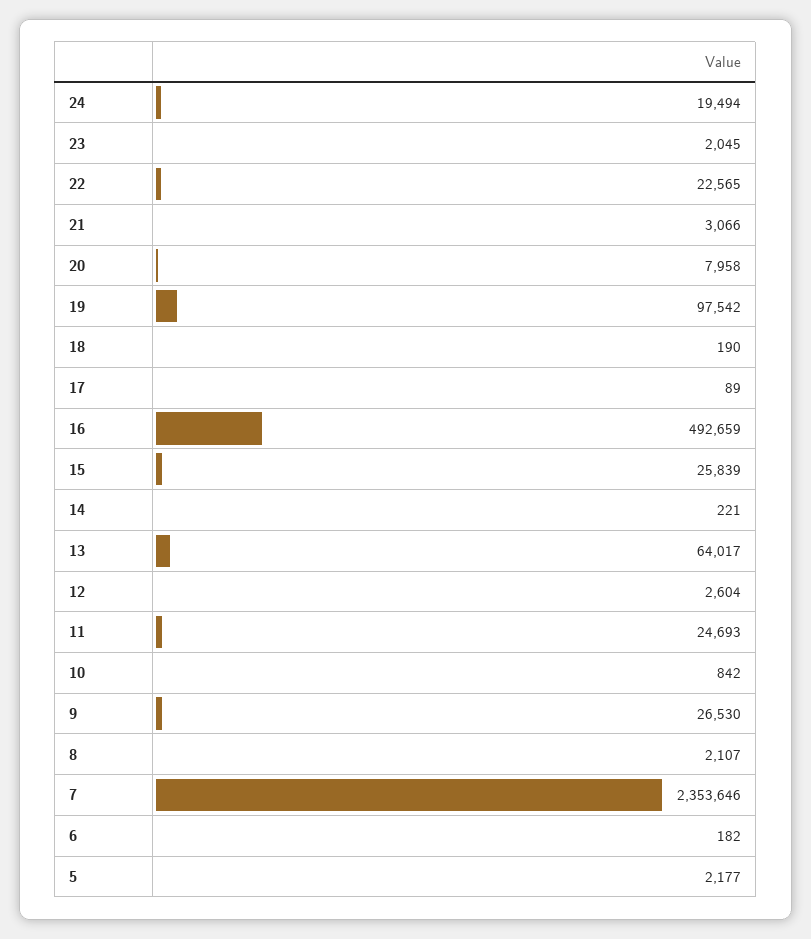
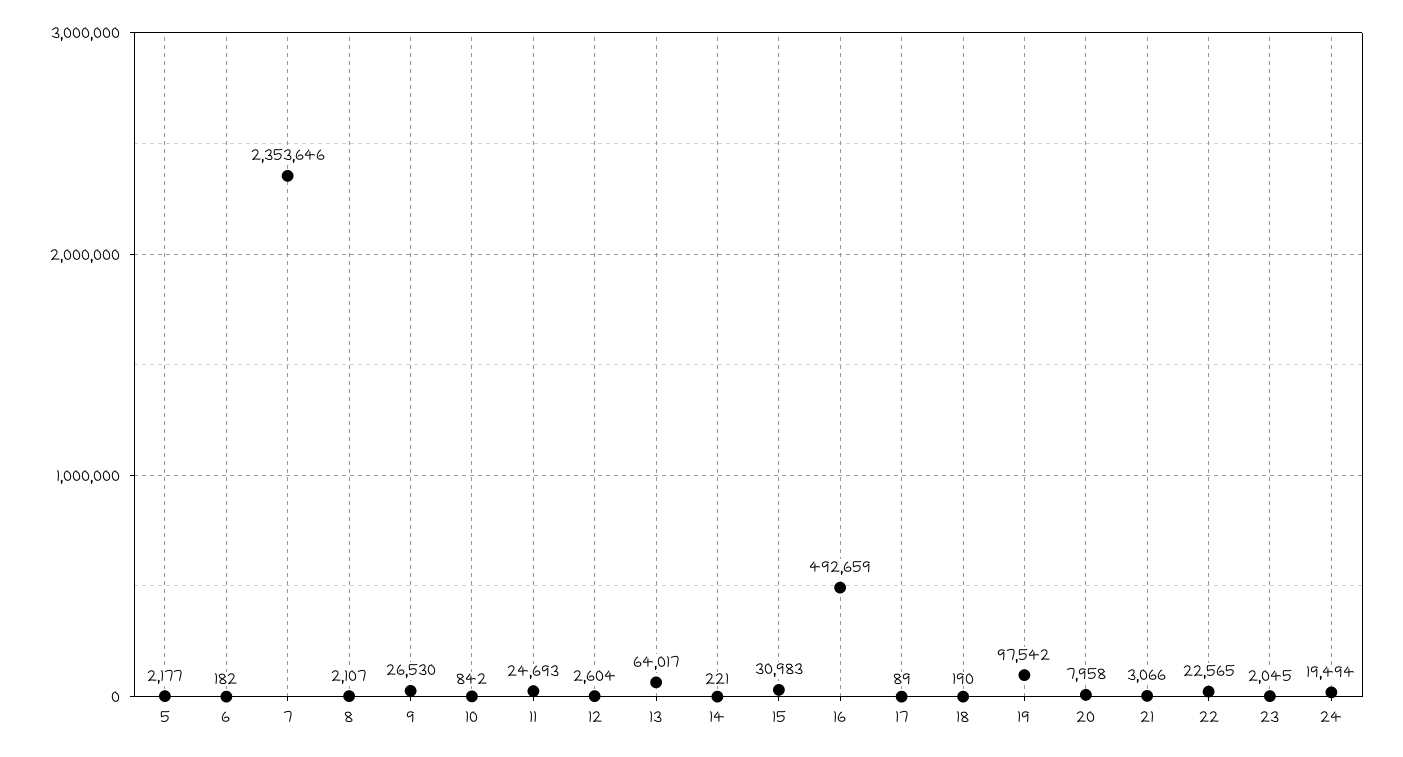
15: 25839 -> 30983

